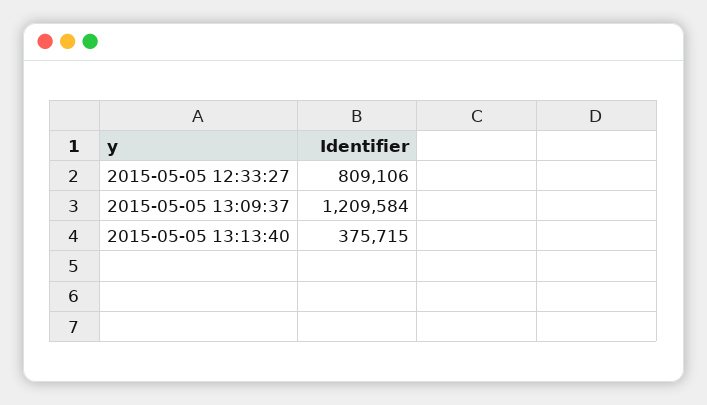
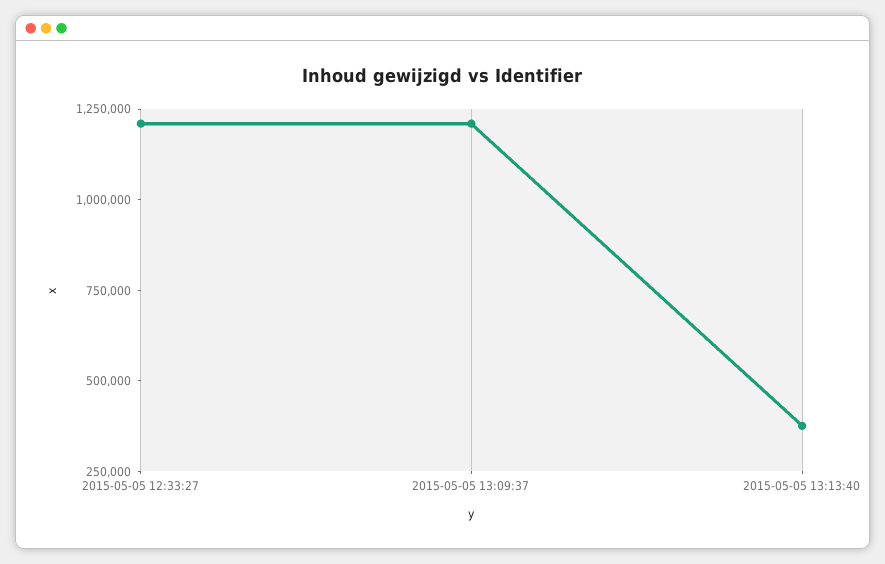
2015-05-05 12:33:27: 809106 -> 1200000

